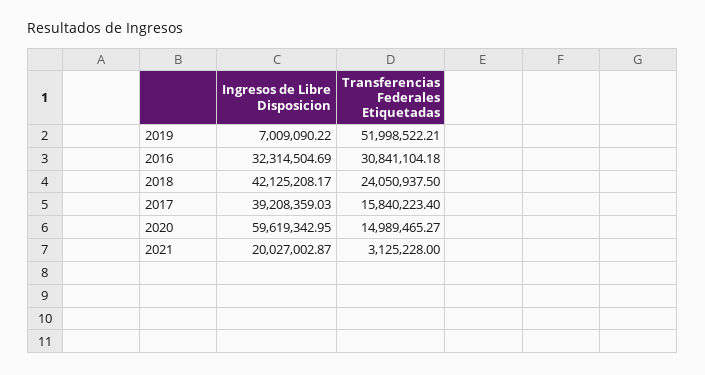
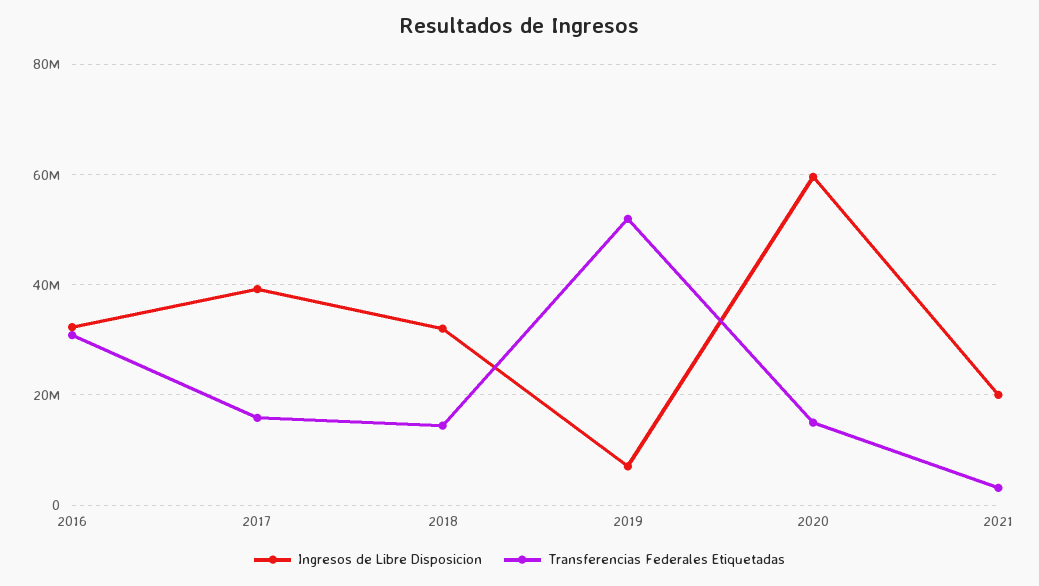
Ingresos de Libre Disposicion, 2018: 42125208.17 -> 32000000
Transferencias Federales Etiquetadas, 2018: 24050937.5 -> 14000000

